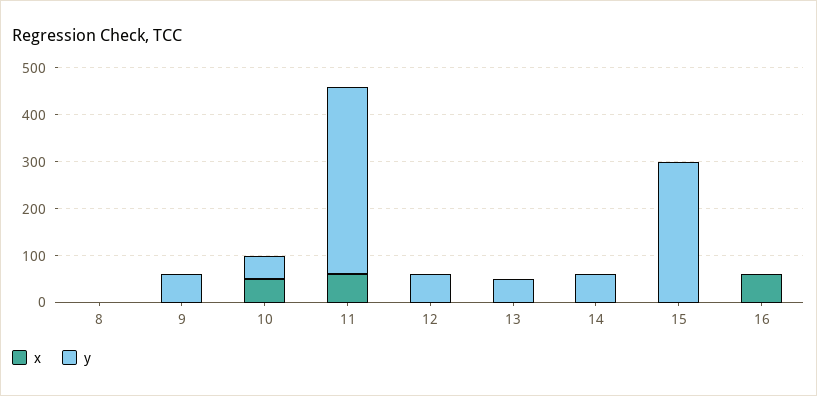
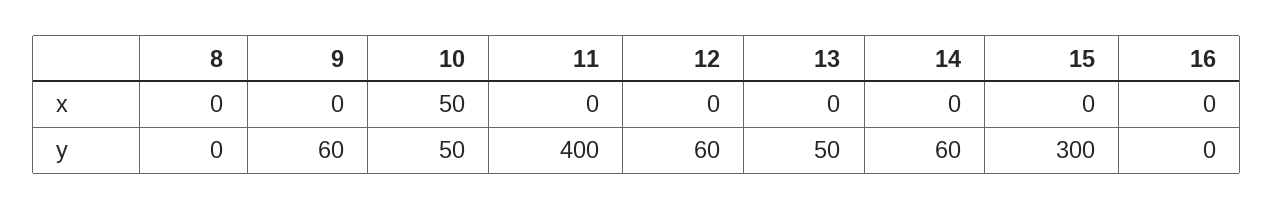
x, 11: 60 -> 0
x, 16: 60 -> 0

